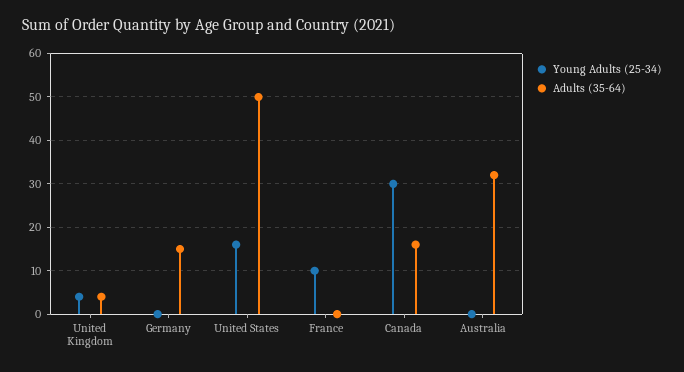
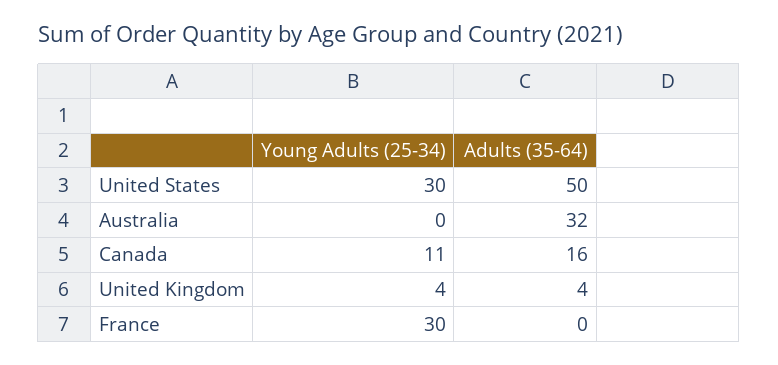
Young Adults (25-34), Germany: 0 -> none
Adults (35-64), Germany: 15 -> none
Young Adults (25-34), United States: 15 -> 30
Young Adults (25-34), France: 10 -> 30
Young Adults (25-34), Canada: 30 -> 11

